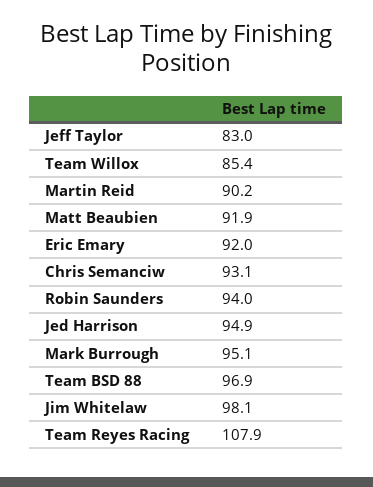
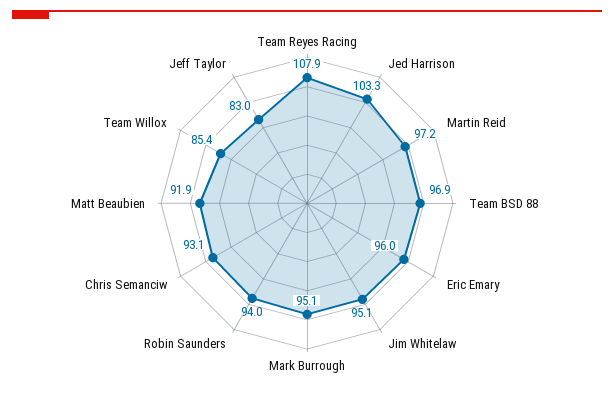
Martin Reid: 90.2 -> 97.2
Eric Emary: 92 -> 96
Jed Harrison: 94.9 -> 103.3
Jim Whitelaw: 98.1 -> 95.1

